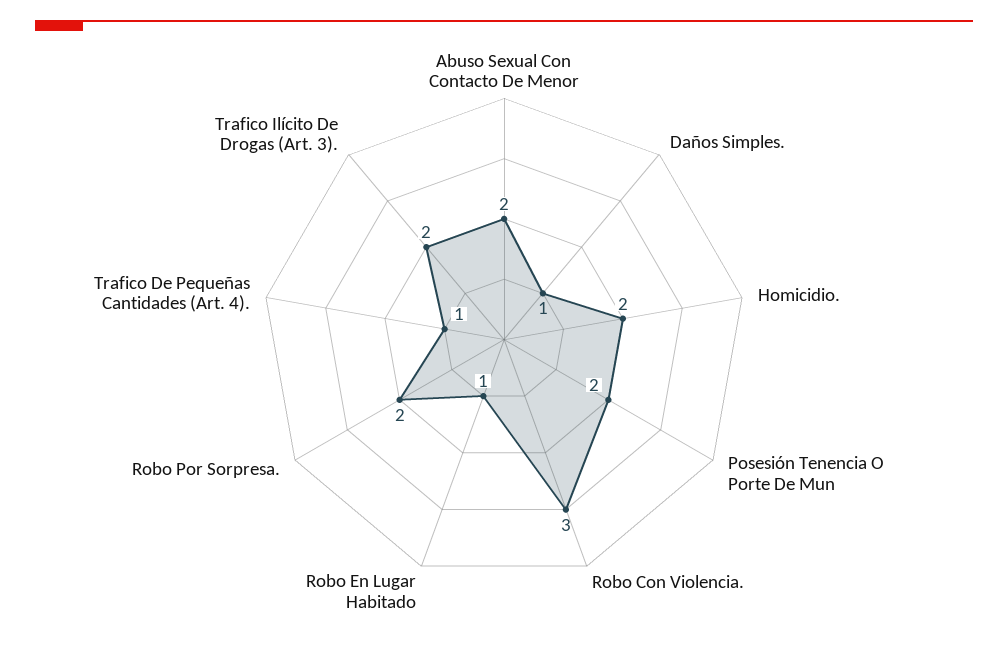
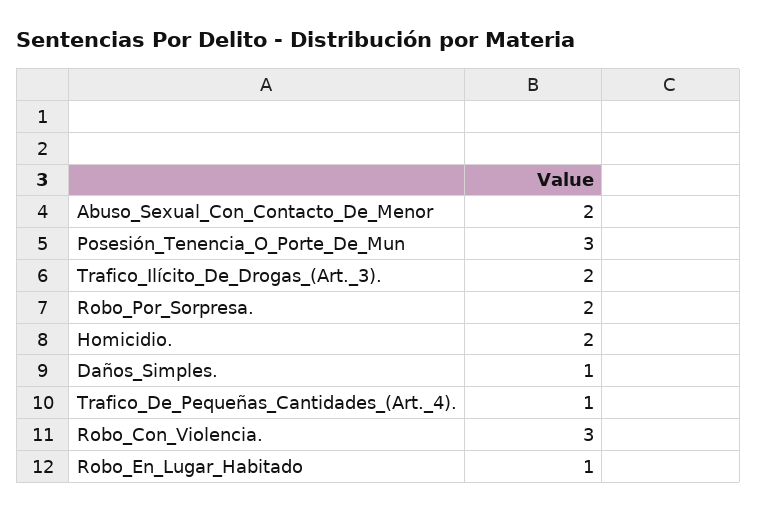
Posesión Tenencia O Porte De Mun: 2 -> 3

